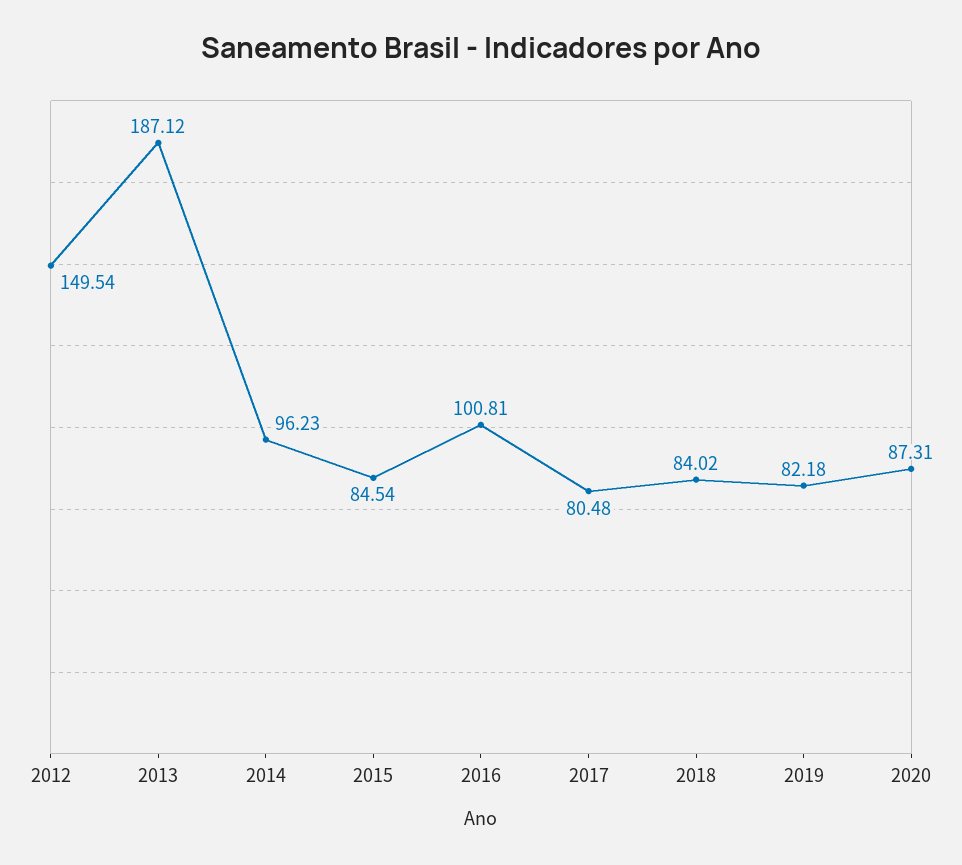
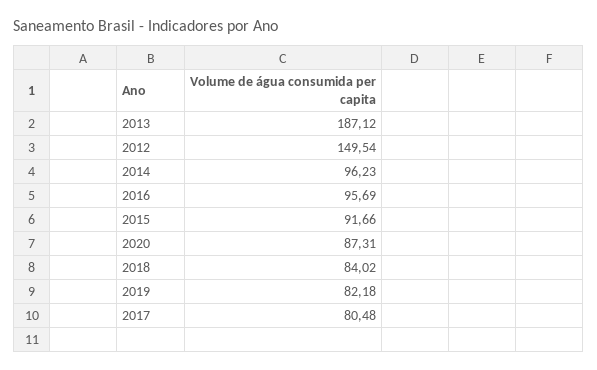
2015: 84.54 -> 91.66
2016: 100.81 -> 95.69

